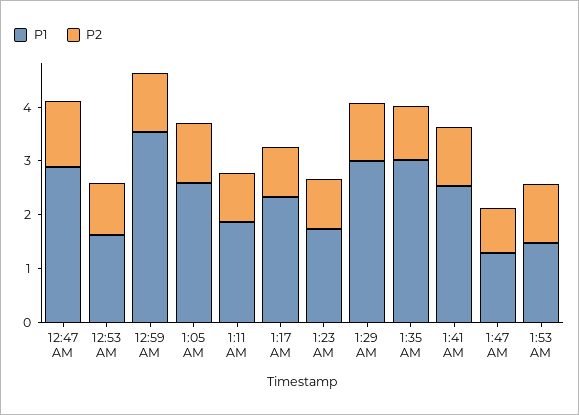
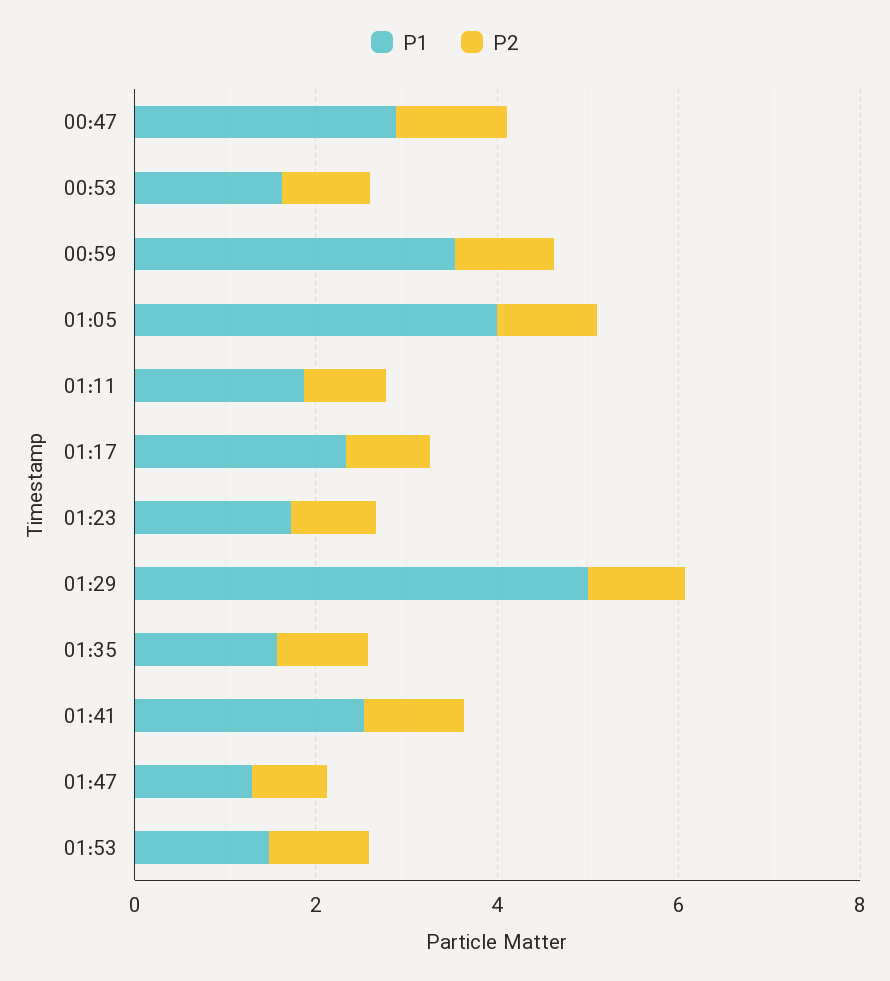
P1, 1:05 AM: 2.6 -> 4
P1, 1:29 AM: 3 -> 5
P1, 1:35 AM: 3 -> 1.5

